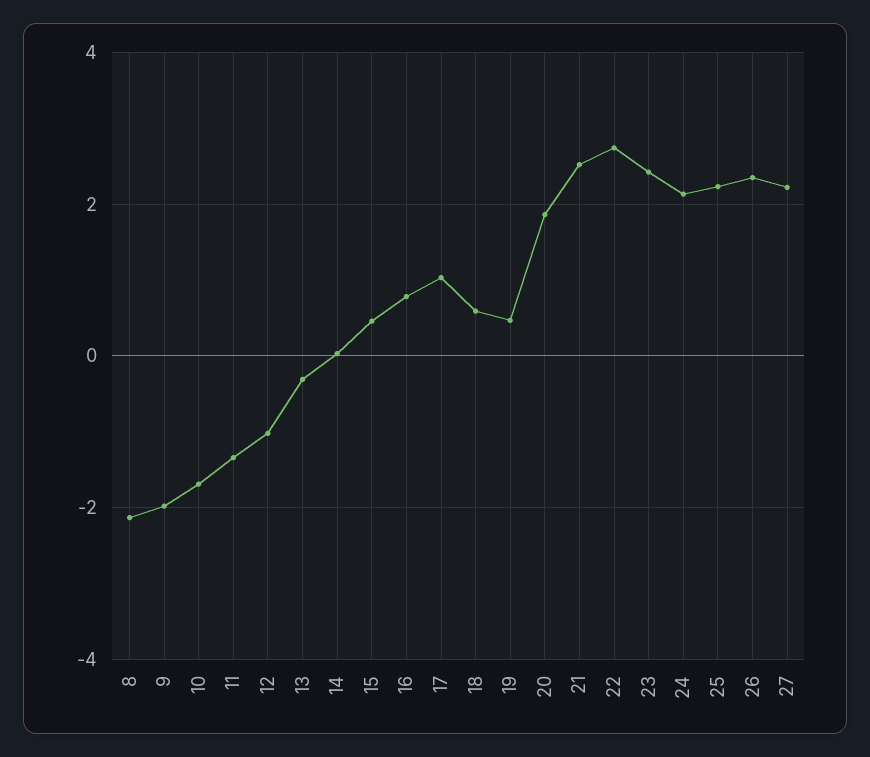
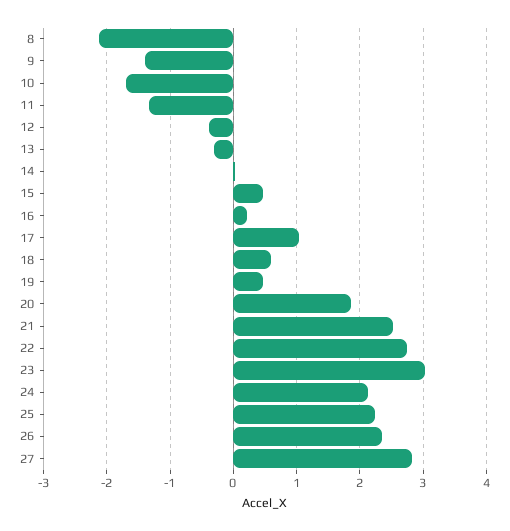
9: -2 -> -1.4
12: -1 -> -0.4
16: 0.8 -> 0.2
23: 2.4 -> 3
27: 2.2 -> 2.8

